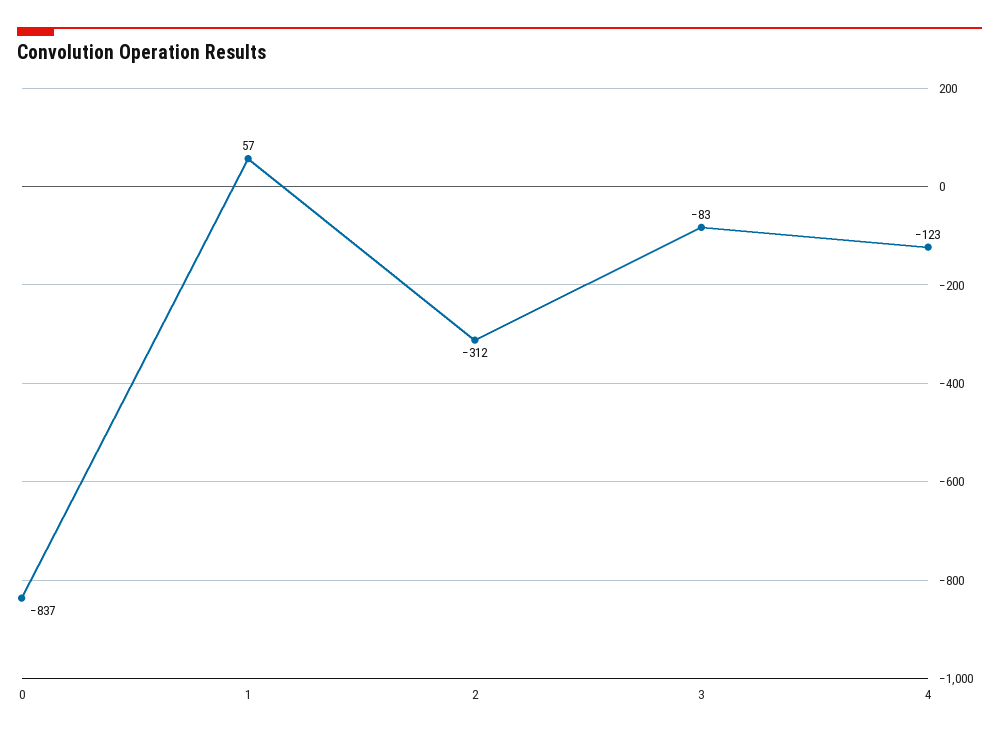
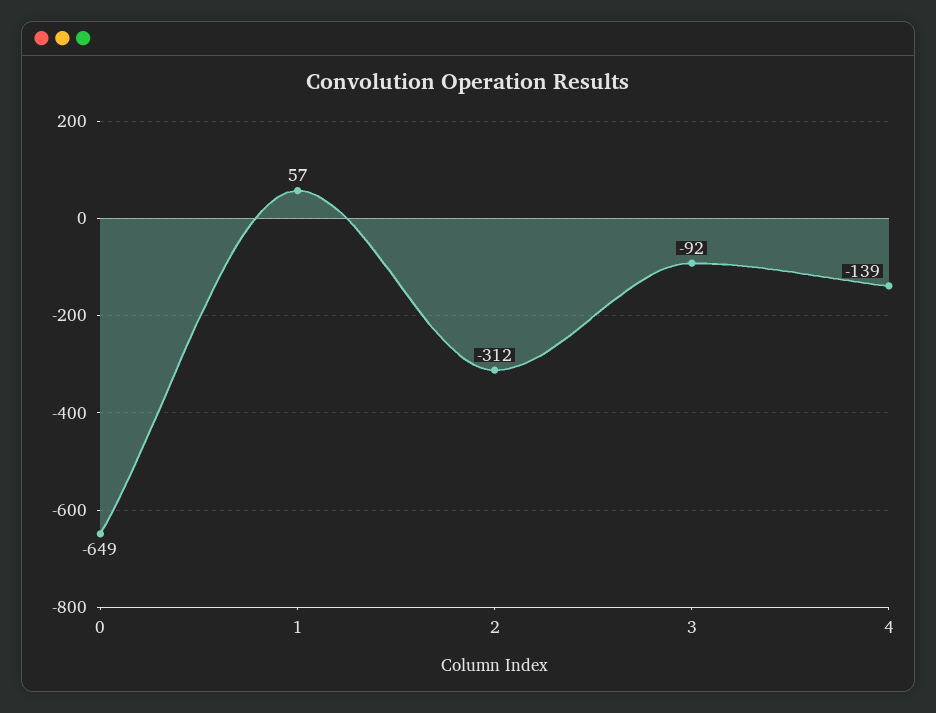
0: -837 -> -649
3: -83 -> -92
4: -123 -> -139

